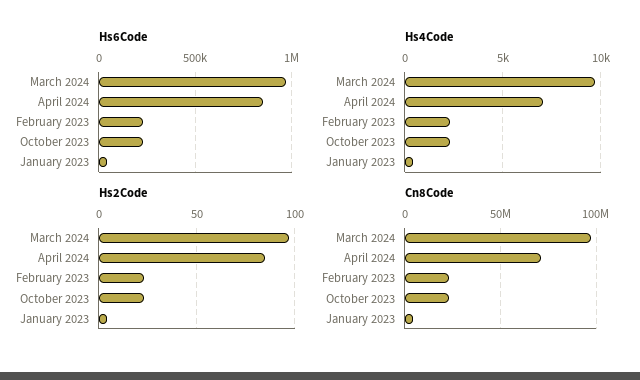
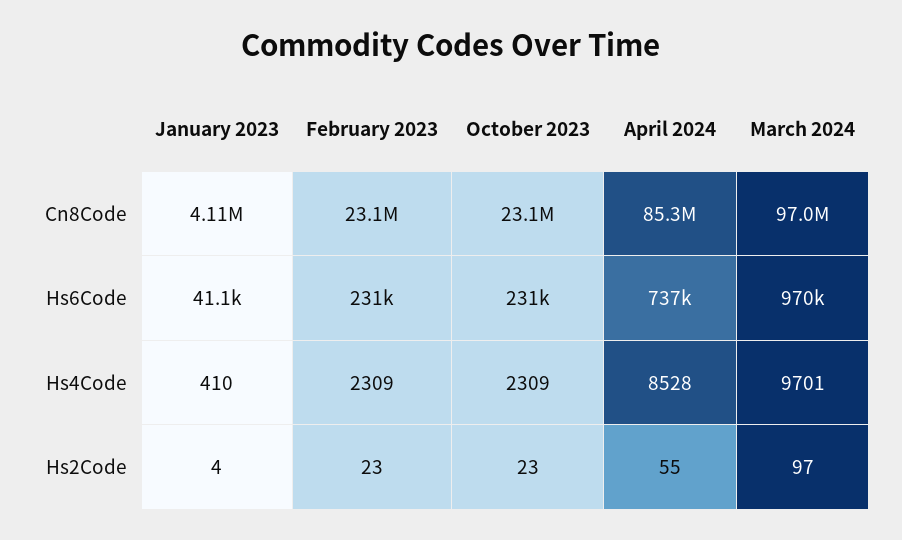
Hs6Code, April 2024: 850000 -> 737000
Hs4Code, April 2024: 7000 -> 8528
Hs2Code, April 2024: 85 -> 55
Cn8Code, April 2024: 70000000 -> 85300000

